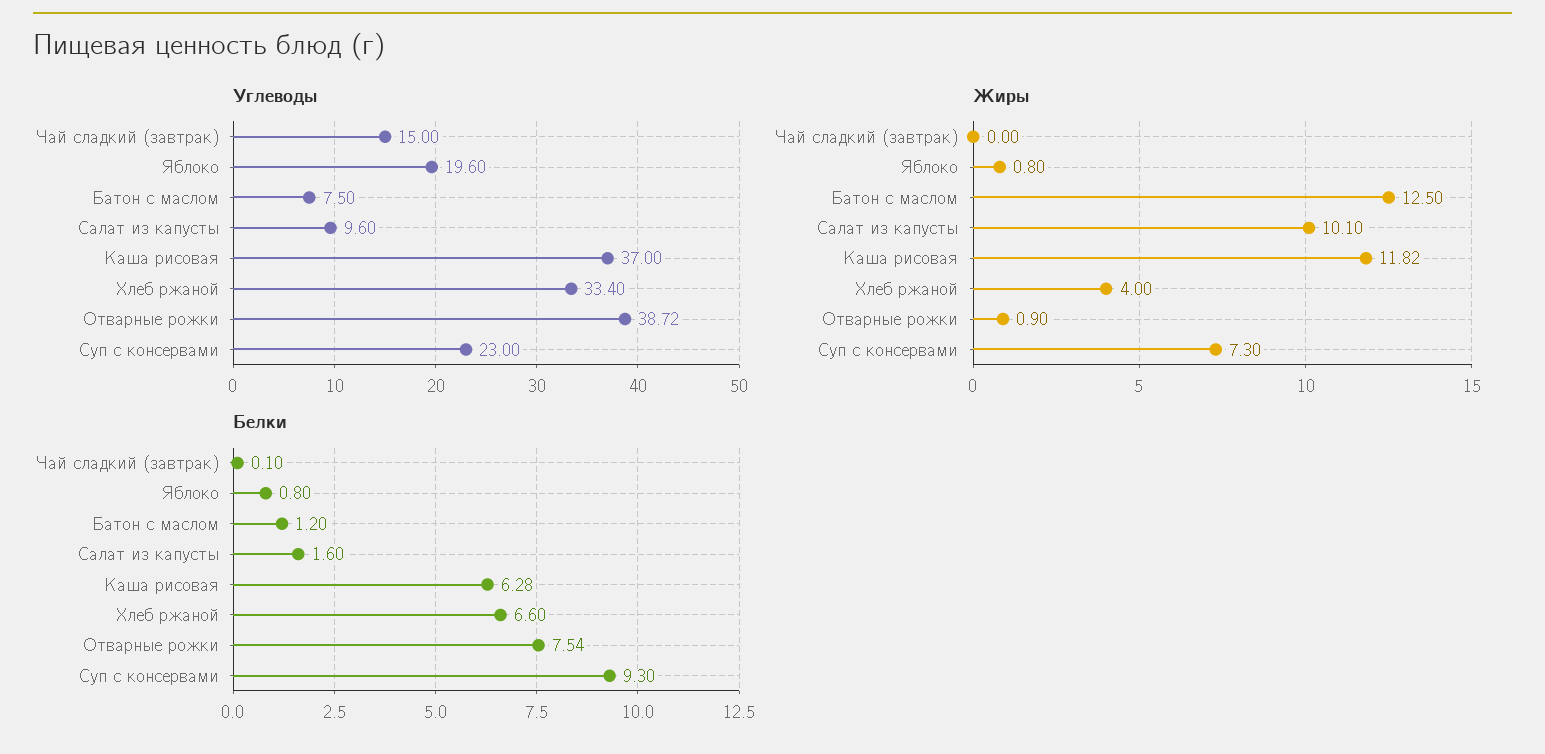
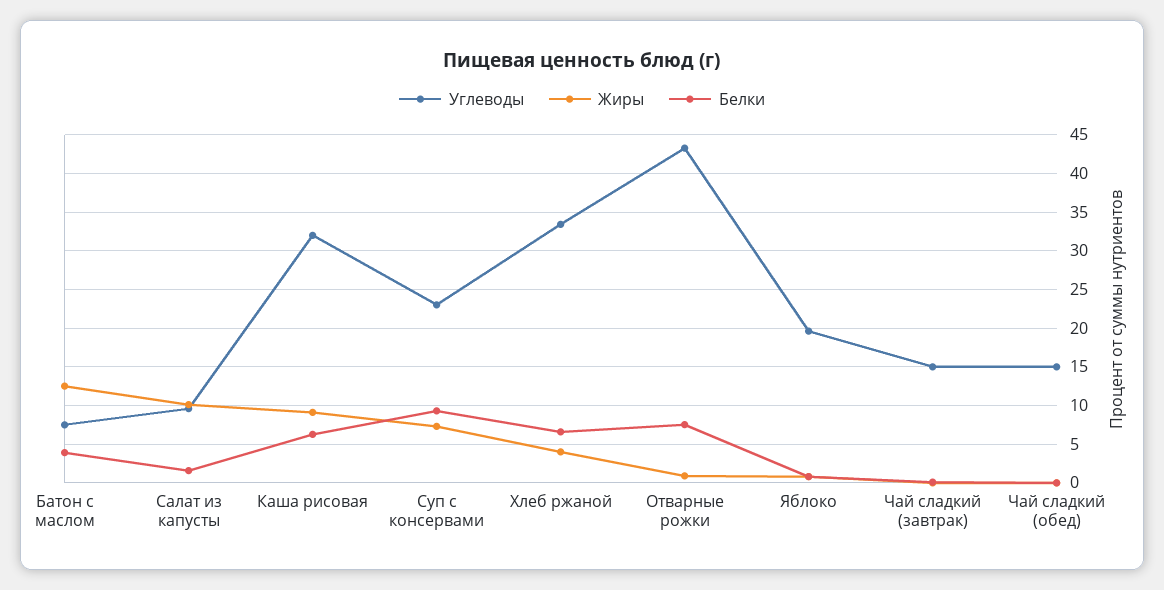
Углеводы, Каша рисовая: 37 -> 32
Углеводы, Отварные рожки: 38.72 -> 43
Жиры, Каша рисовая: 11.82 -> 9
Белки, Батон с маслом: 1.2 -> 4
Углеводы, Чай сладкий (обед): none -> 15
Жиры, Чай сладкий (обед): none -> 0
Белки, Чай сладкий (обед): none -> 0

